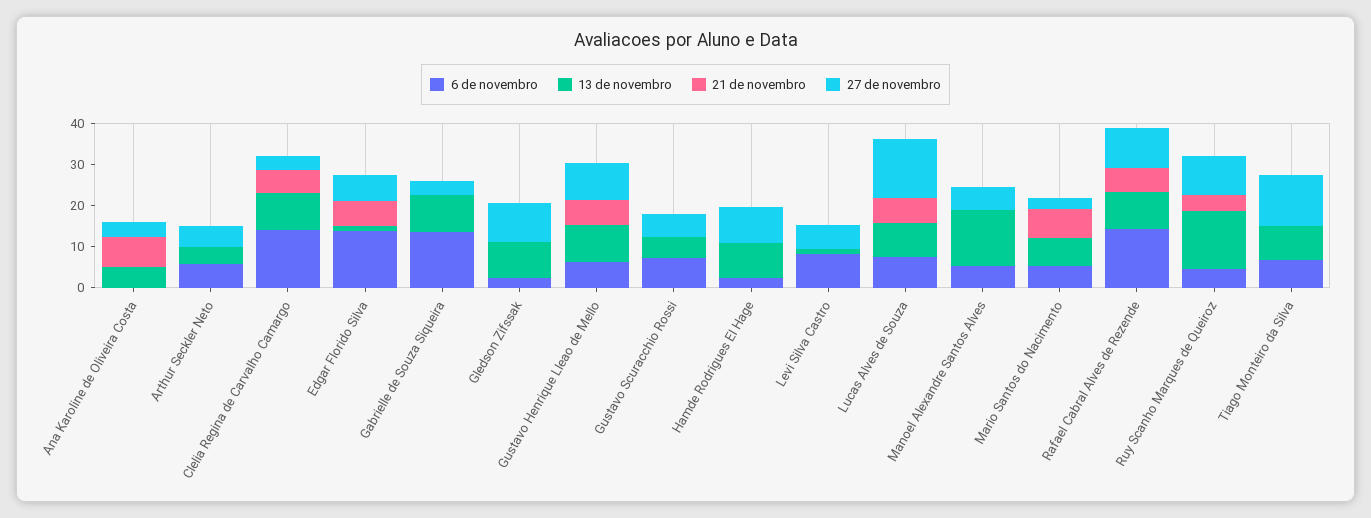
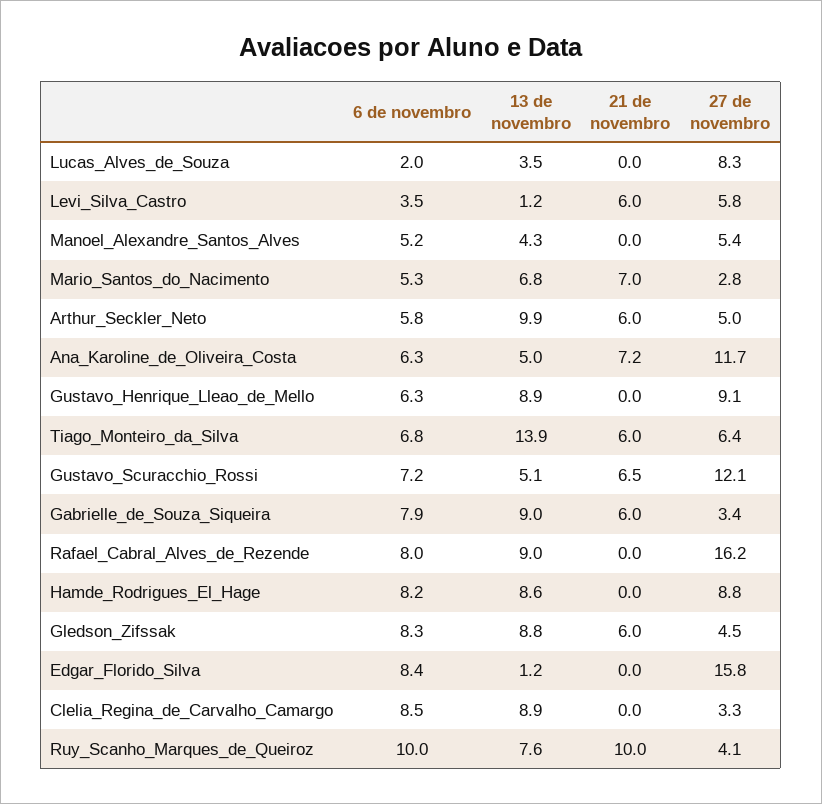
6 de novembro, Ana Karoline de Oliveira Costa: 0 -> 6.3
27 de novembro, Ana Karoline de Oliveira Costa: 4 -> 11.7
13 de novembro, Arthur Seckler Neto: 4 -> 9.9
21 de novembro, Arthur Seckler Neto: 0 -> 6
6 de novembro, Clelia Regina de Carvalho Camargo: 14 -> 8.5
21 de novembro, Clelia Regina de Carvalho Camargo: 6 -> 0
6 de novembro, Edgar Florido Silva: 14 -> 8.4
21 de novembro, Edgar Florido Silva: 6 -> 0
27 de novembro, Edgar Florido Silva: 6 -> 15.8
6 de novembro, Gabrielle de Souza Siqueira: 14 -> 7.9
21 de novembro, Gabrielle de Souza Siqueira: 0 -> 6
6 de novembro, Gledson Zifssak: 2 -> 8.3
21 de novembro, Gledson Zifssak: 0 -> 6
27 de novembro, Gledson Zifssak: 10 -> 4.5
21 de novembro, Gustavo Henrique Lleao de Mello: 6 -> 0
21 de novembro, Gustavo Scuracchio Rossi: 0 -> 6.5
27 de novembro, Gustavo Scuracchio Rossi: 6 -> 12.1
6 de novembro, Hamde Rodrigues El Hage: 2 -> 8.2
6 de novembro, Levi Silva Castro: 8 -> 3.5
21 de novembro, Levi Silva Castro: 0 -> 6
6 de novembro, Lucas Alves de Souza: 8 -> 2
13 de novembro, Lucas Alves de Souza: 8 -> 3.5
21 de novembro, Lucas Alves de Souza: 6 -> 0
27 de novembro, Lucas Alves de Souza: 14 -> 8.3
13 de novembro, Manoel Alexandre Santos Alves: 14 -> 4.3
6 de novembro, Rafael Cabral Alves de Rezende: 14 -> 8
21 de novembro, Rafael Cabral Alves de Rezende: 6 -> 0
27 de novembro, Rafael Cabral Alves de Rezende: 10 -> 16.2
6 de novembro, Ruy Scanho Marques de Queiroz: 4 -> 10
13 de novembro, Ruy Scanho Marques de Queiroz: 14 -> 7.6
21 de novembro, Ruy Scanho Marques de Queiroz: 4 -> 10
27 de novembro, Ruy Scanho Marques de Queiroz: 10 -> 4.1
13 de novembro, Tiago Monteiro da Silva: 8 -> 13.9
21 de novembro, Tiago Monteiro da Silva: 0 -> 6
27 de novembro, Tiago Monteiro da Silva: 12 -> 6.4

